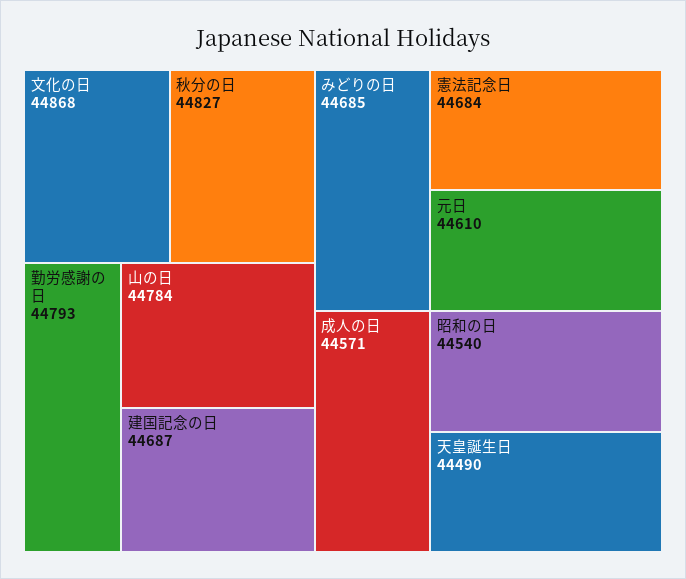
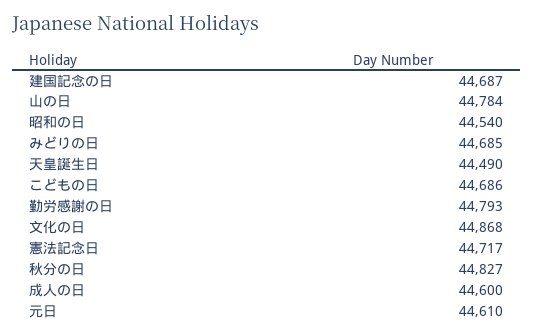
憲法記念日: 44684 -> 44717
成人の日: 44571 -> 44600
こどもの日: none -> 44686

